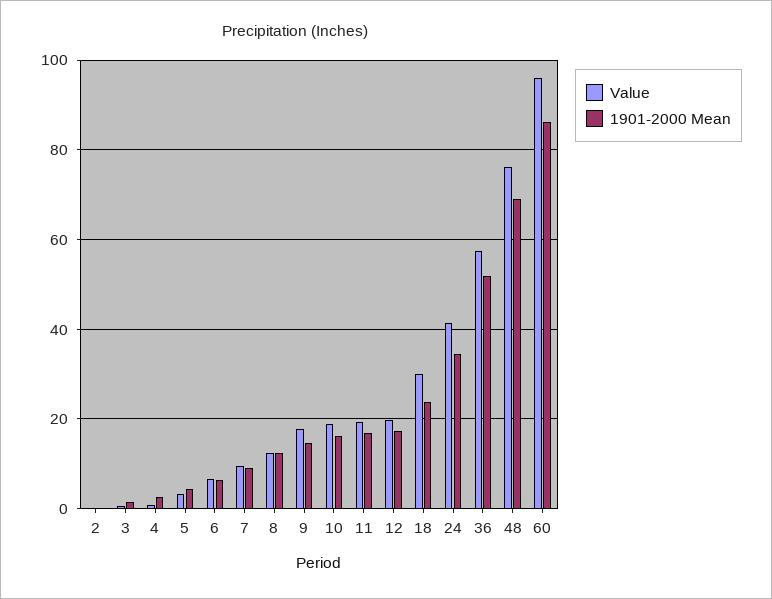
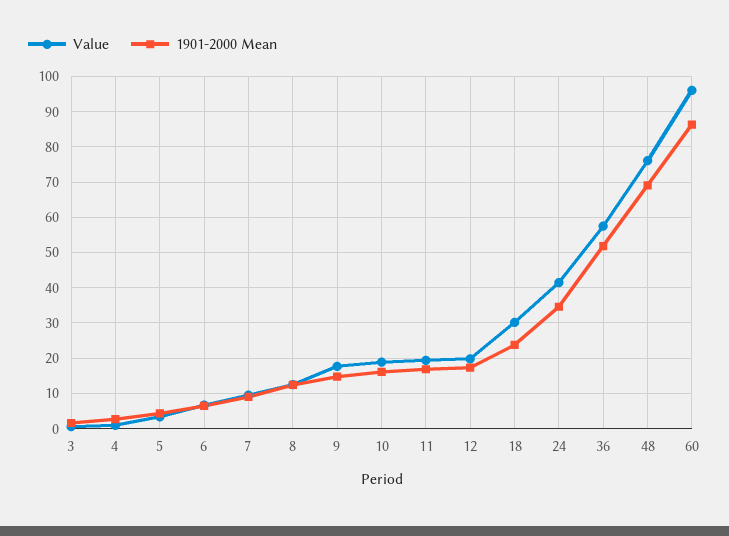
Value, 2: 0 -> none
1901-2000 Mean, 2: 0 -> none

